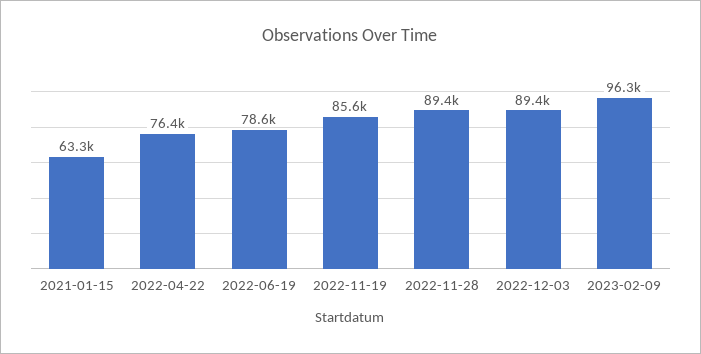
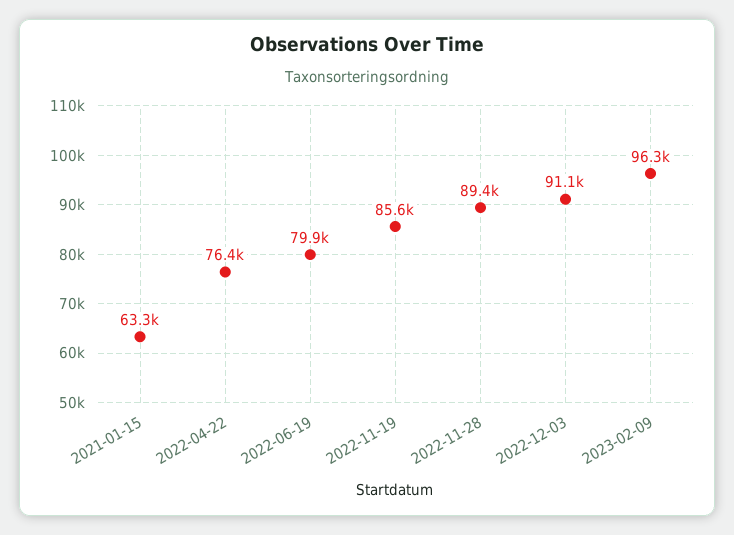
2022-06-19: 78600 -> 79900
2022-12-03: 89400 -> 91100

